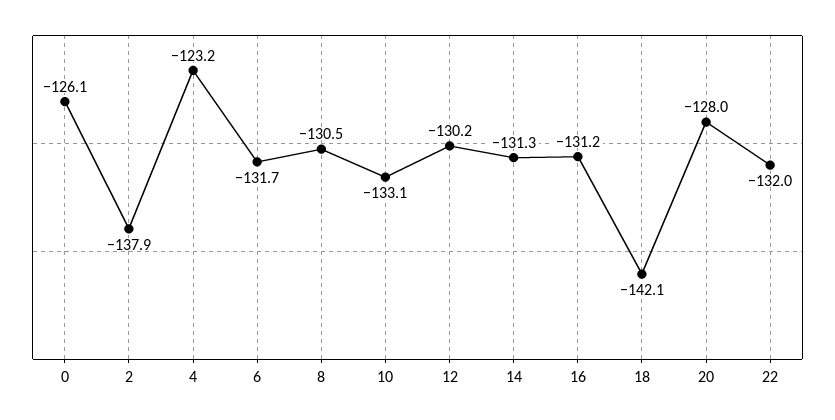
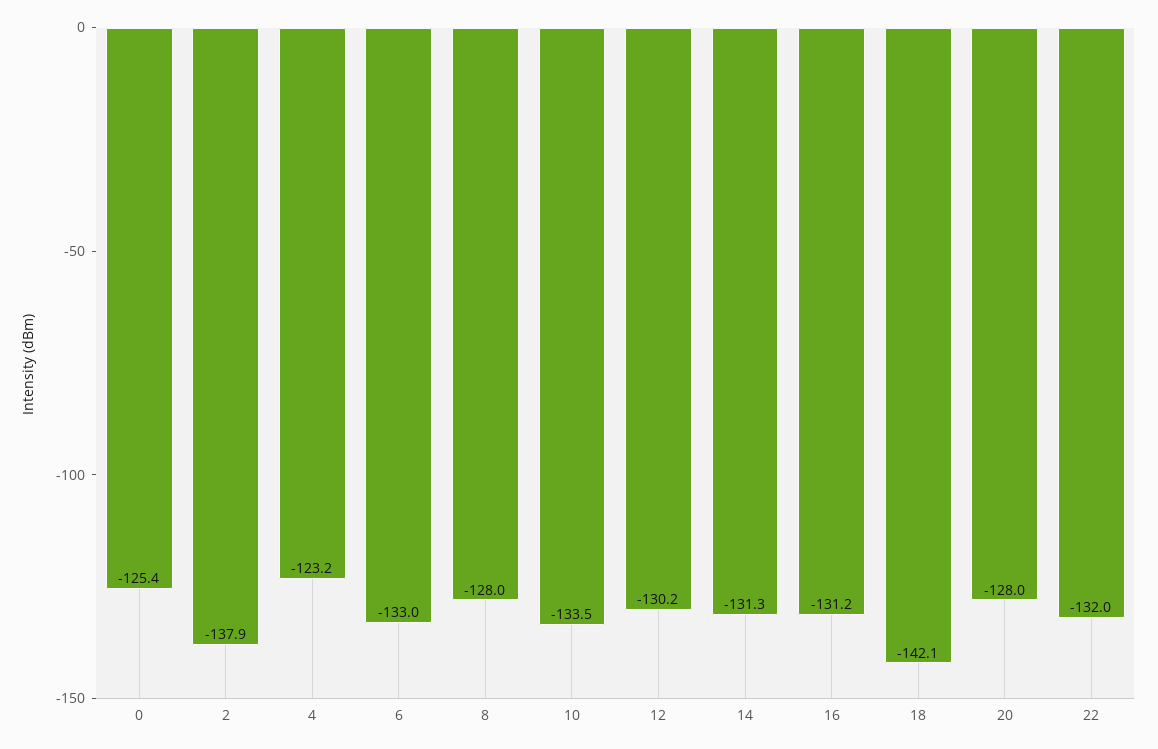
0: -126.1 -> -125.4
6: -131.7 -> -133
8: -130.5 -> -128
10: -133.1 -> -133.5

